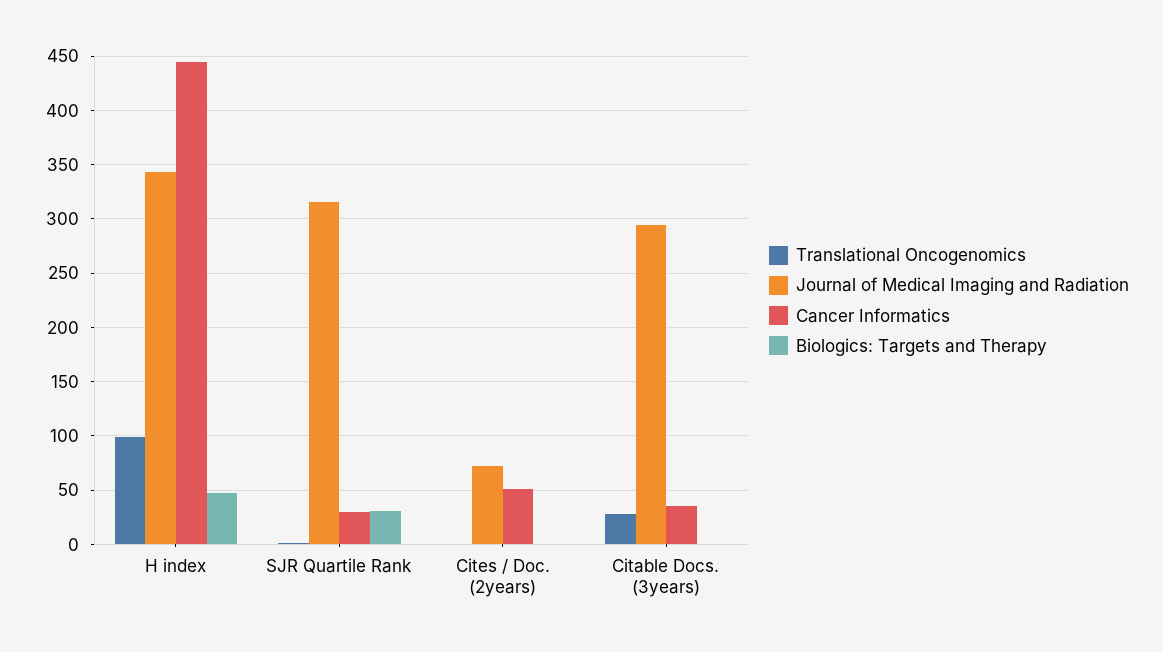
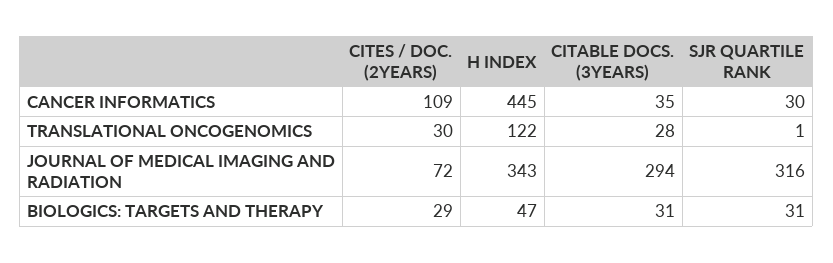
Translational Oncogenomics, H index: 100 -> 122
Translational Oncogenomics, Cites / Doc. (2years): 0 -> 30
Cancer Informatics, Cites / Doc. (2years): 50 -> 109
Biologics: Targets and Therapy, Cites / Doc. (2years): 0 -> 29
Biologics: Targets and Therapy, Citable Docs. (3years): 0 -> 31

